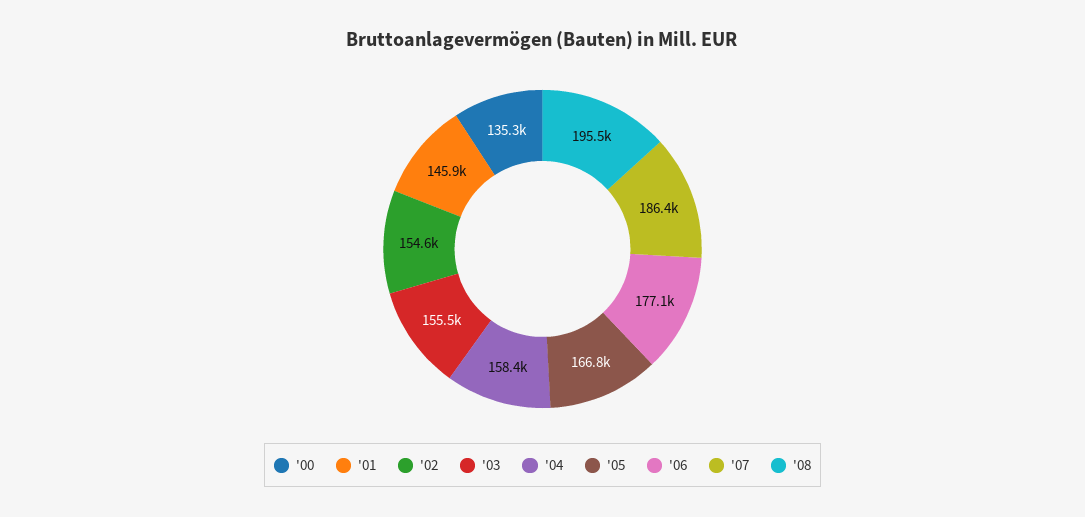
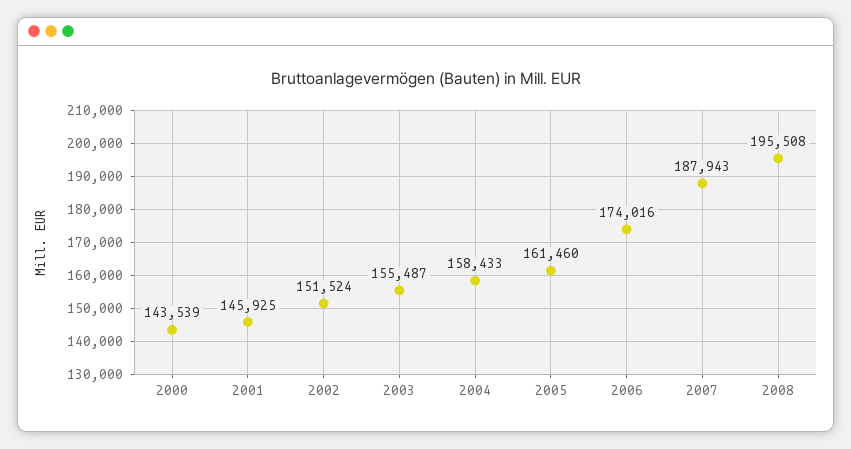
'00: 135300 -> 143539
'02: 154600 -> 151524
'05: 166800 -> 161460
'06: 177100 -> 174016
'07: 186400 -> 187943

